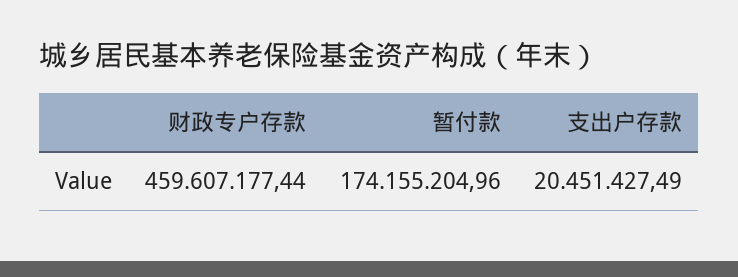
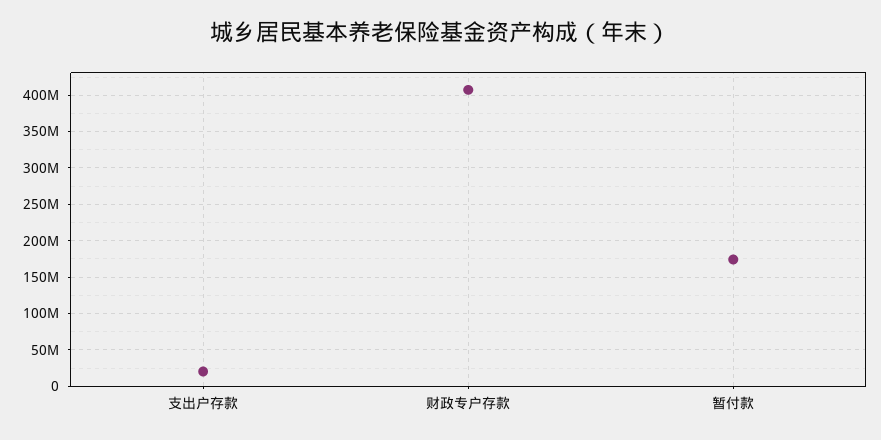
财政专户存款: 459607177.44 -> 410000000

